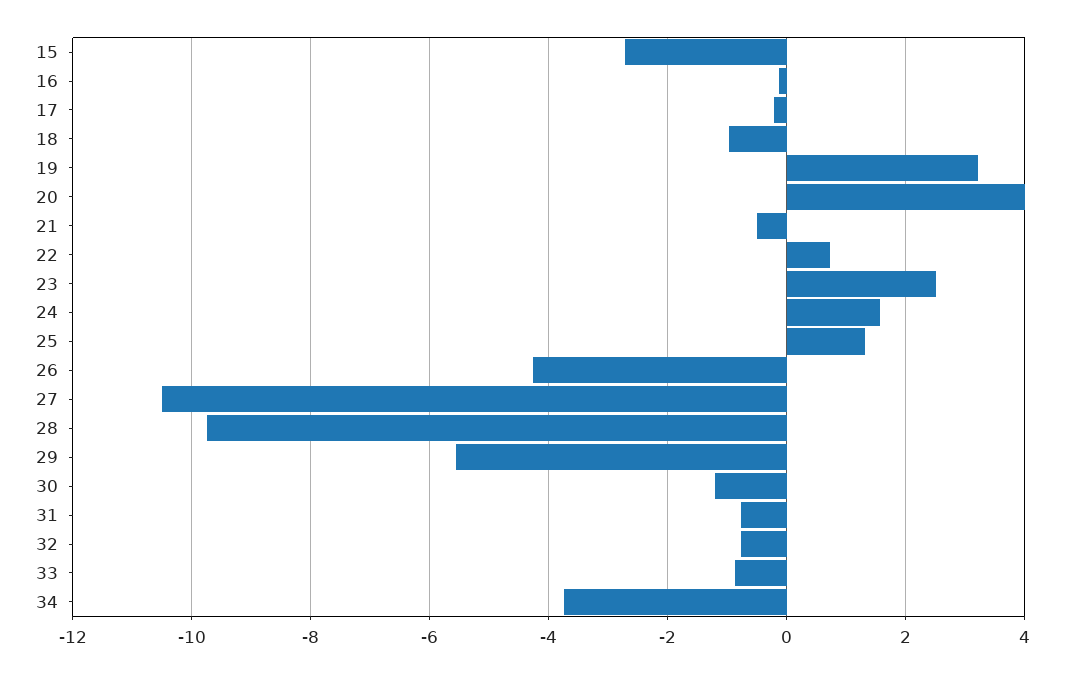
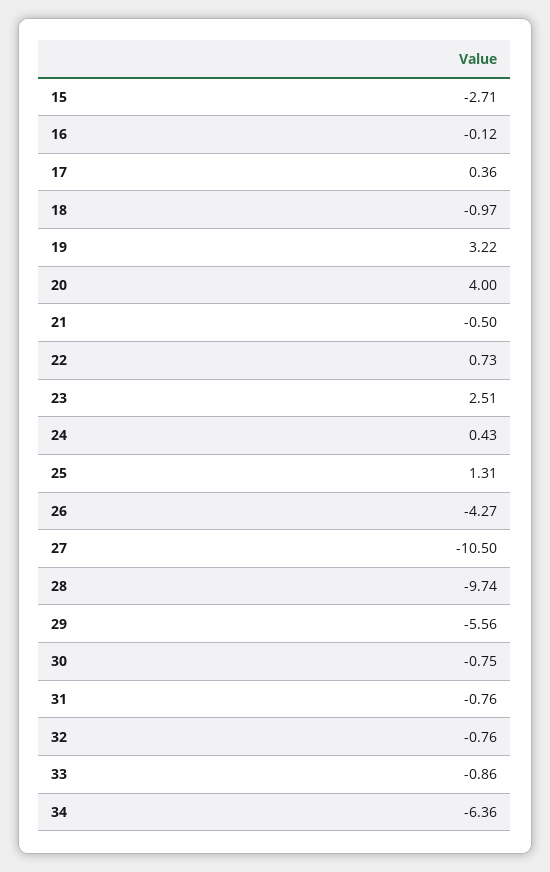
17: -0.2 -> 0.36
24: 1.6 -> 0.43
30: -1.2 -> -0.75
34: -3.8 -> -6.36

